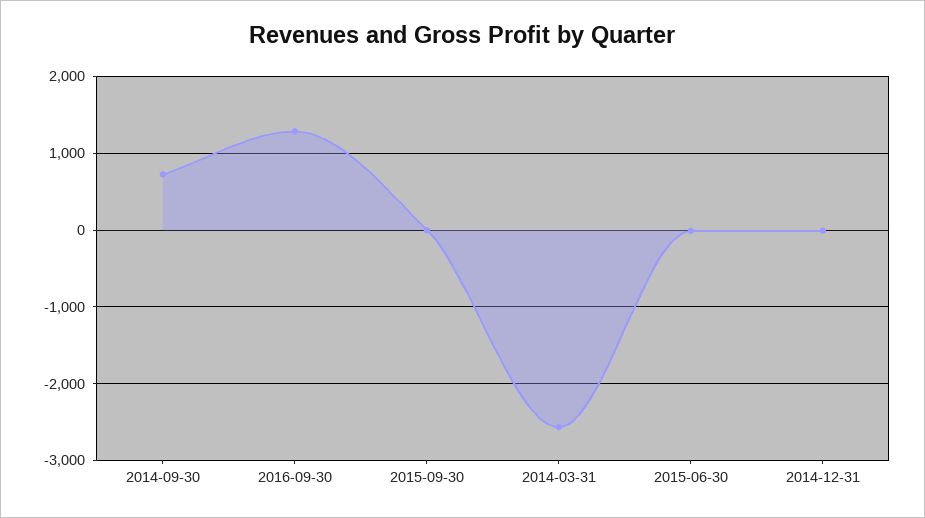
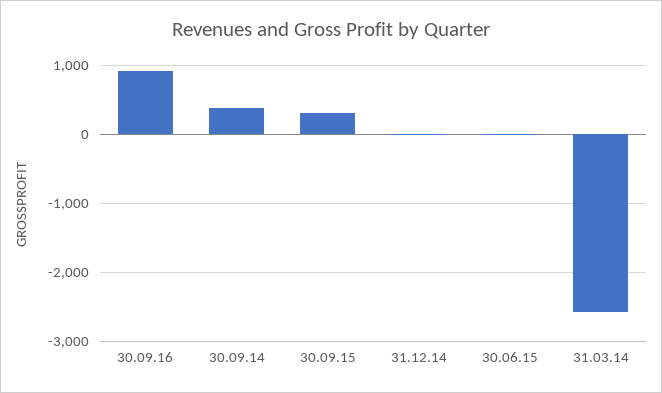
2014-09-30: 700 -> 400
2016-09-30: 1300 -> 900
2015-09-30: 0 -> 300

